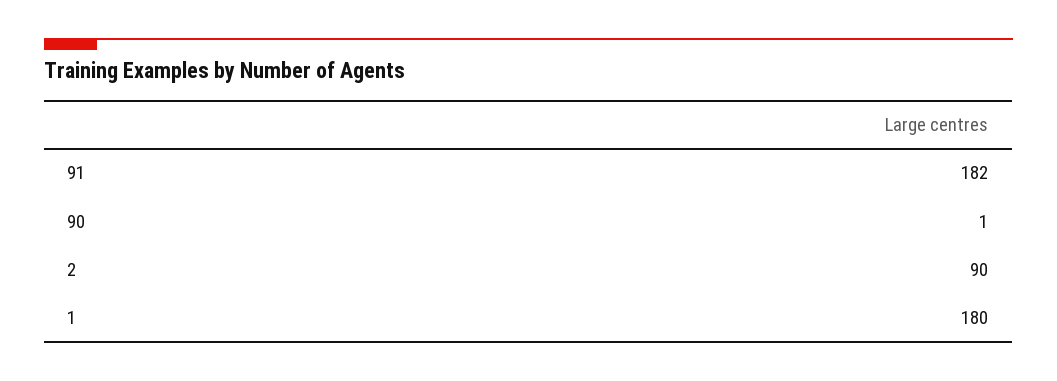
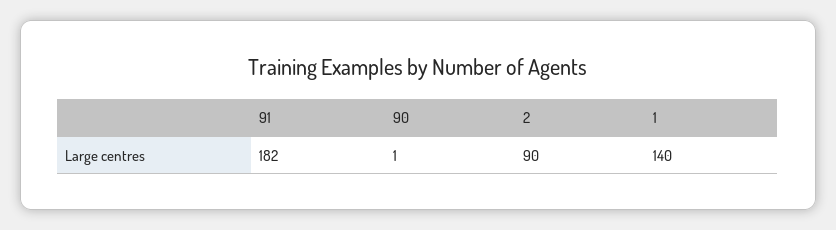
1: 180 -> 140

